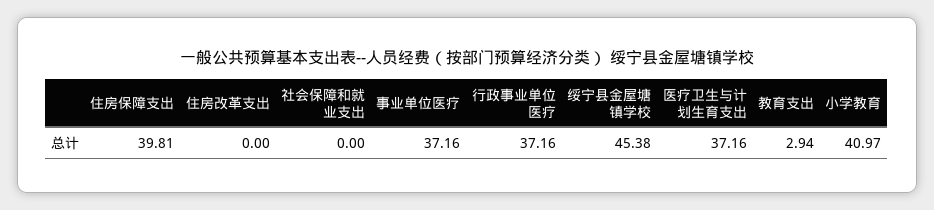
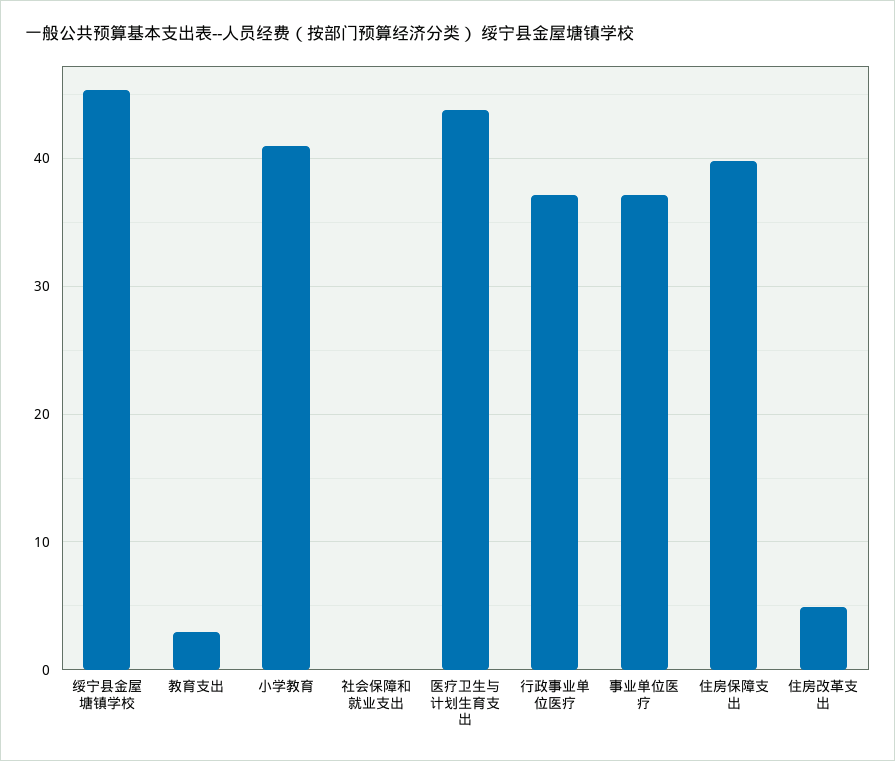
住房改革支出: 0 -> 5
医疗卫生与计划生育支出: 37.16 -> 44

